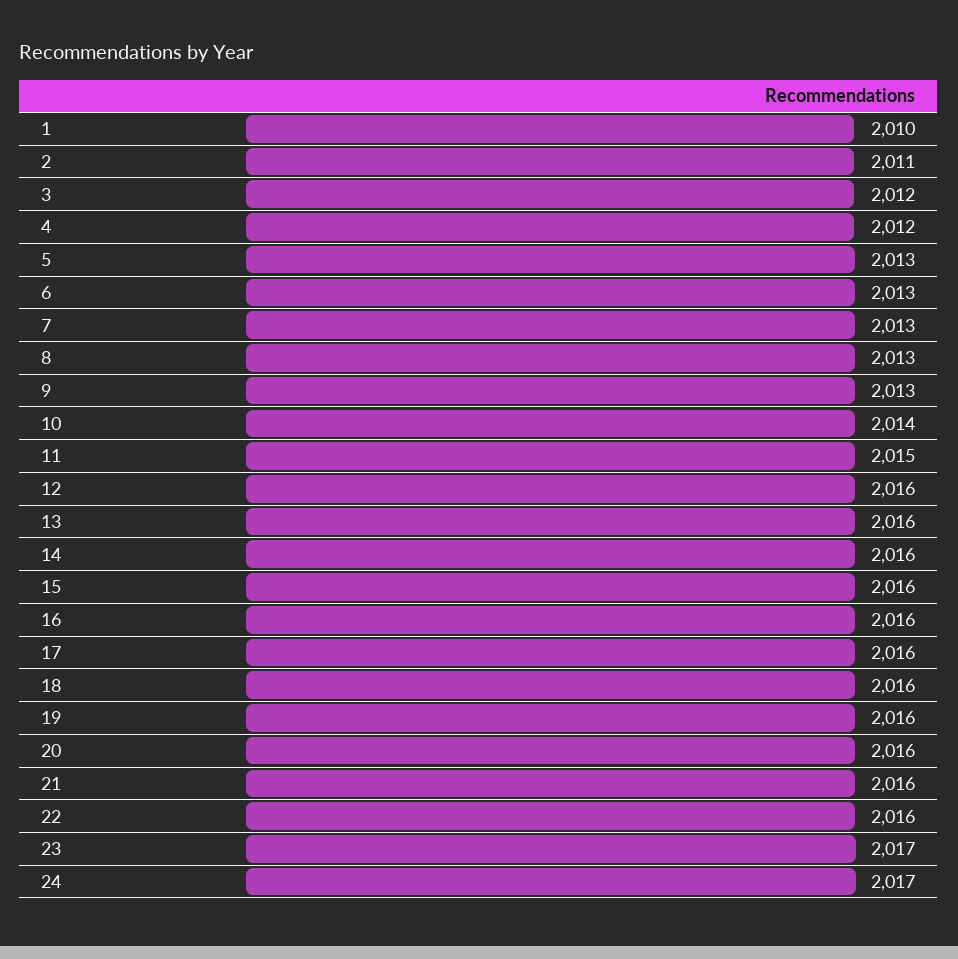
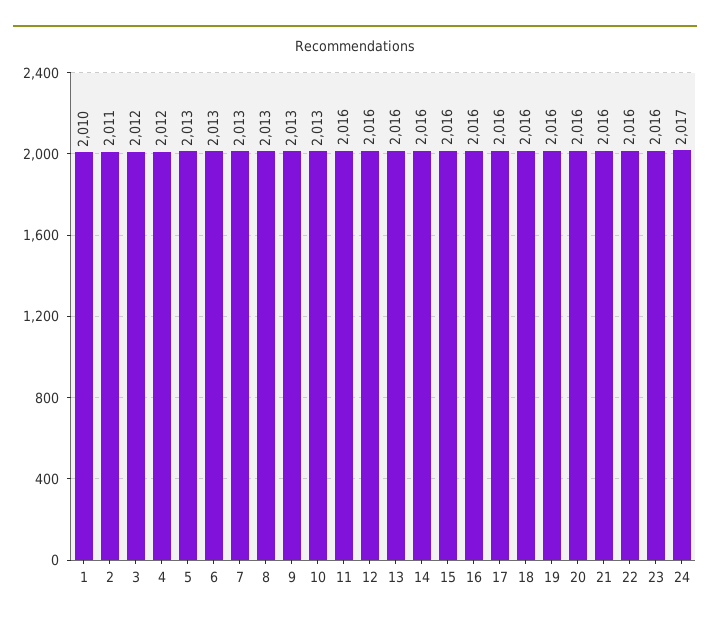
10: 2014 -> 2013
11: 2015 -> 2016
23: 2017 -> 2016

